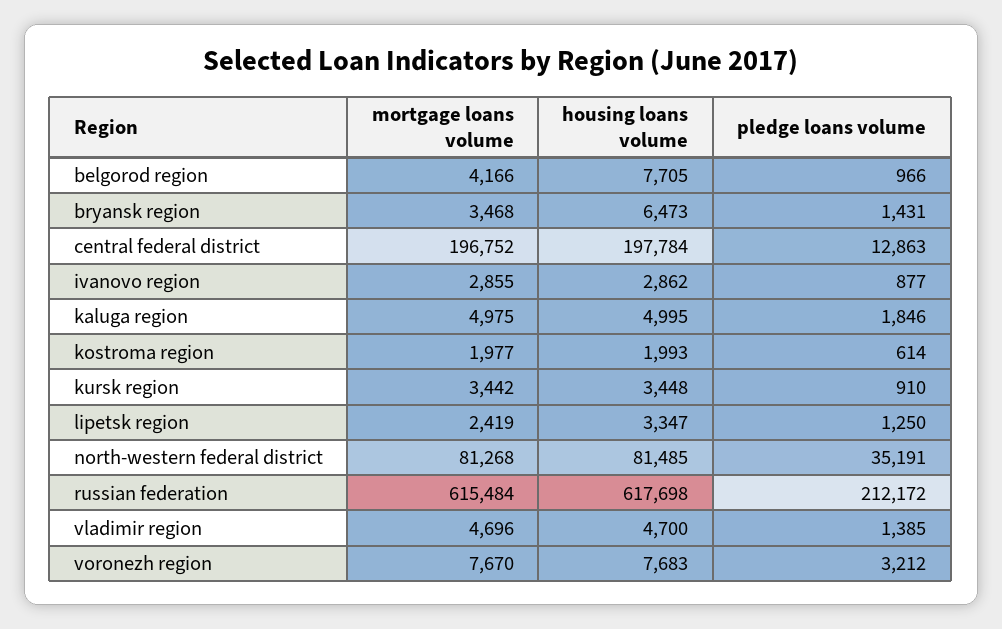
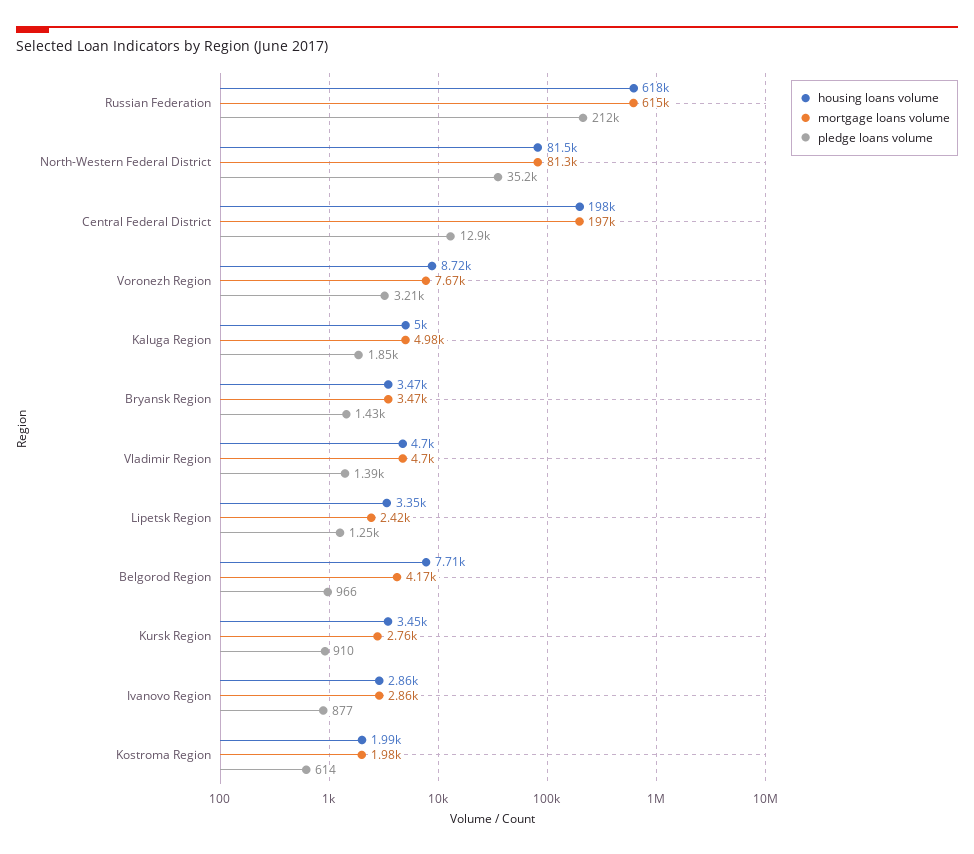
housing loans volume, bryansk region: 6473 -> 3470
mortgage loans volume, kursk region: 3442 -> 2760
housing loans volume, voronezh region: 7683 -> 8720

